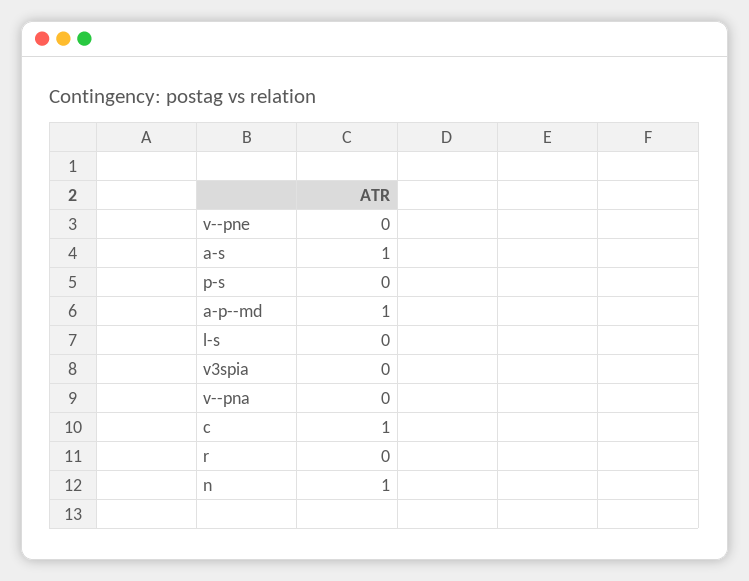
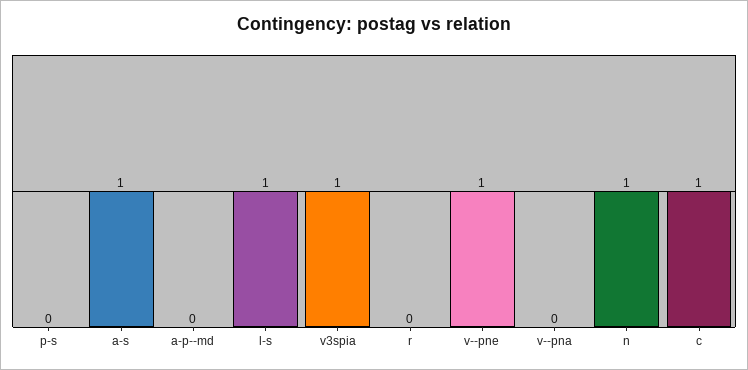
v--pne: 0 -> 1
a-p--md: 1 -> 0
l-s: 0 -> 1
v3spia: 0 -> 1

